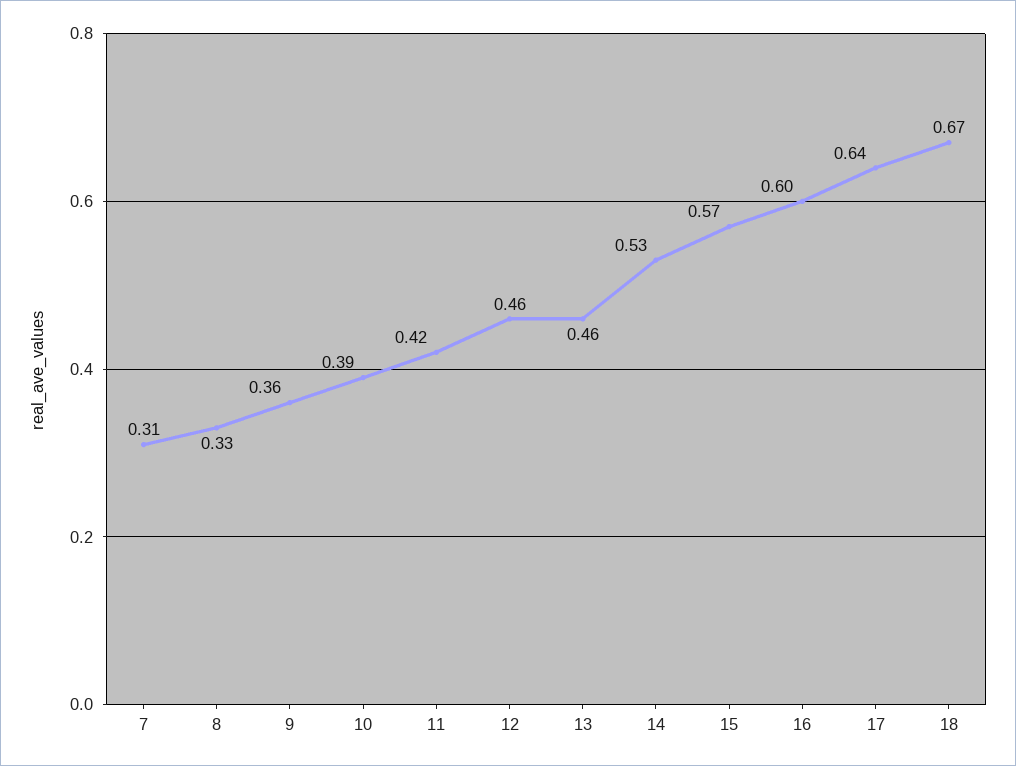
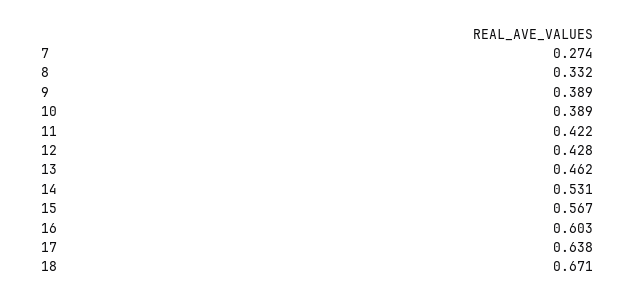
7: 0.31 -> 0.274
9: 0.36 -> 0.389
12: 0.46 -> 0.428

